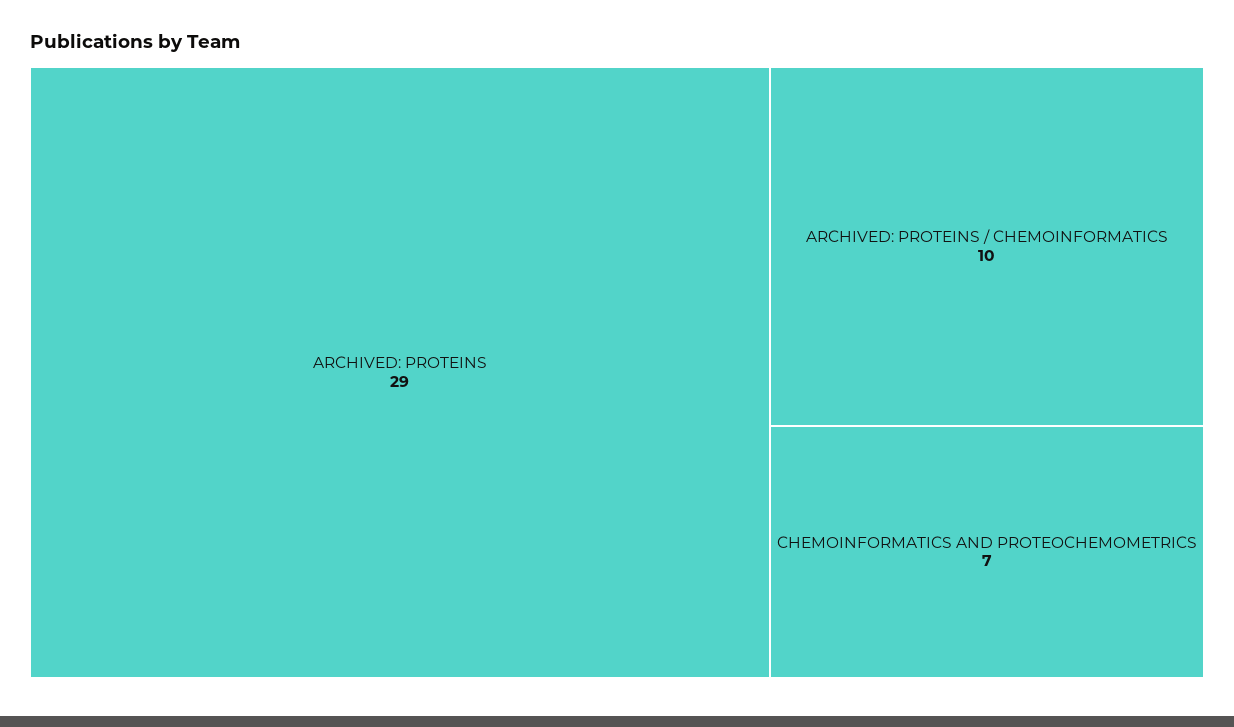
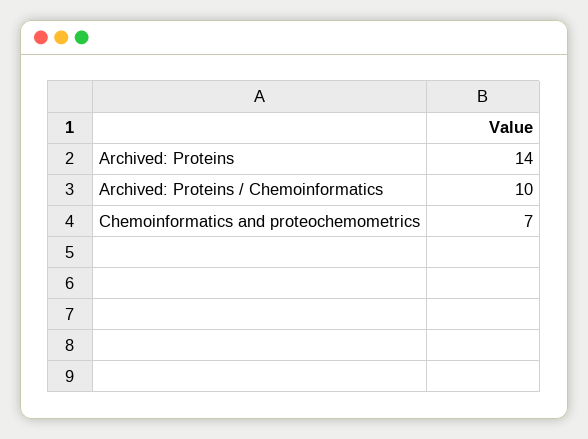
ARCHIVED: PROTEINS: 29 -> 14

